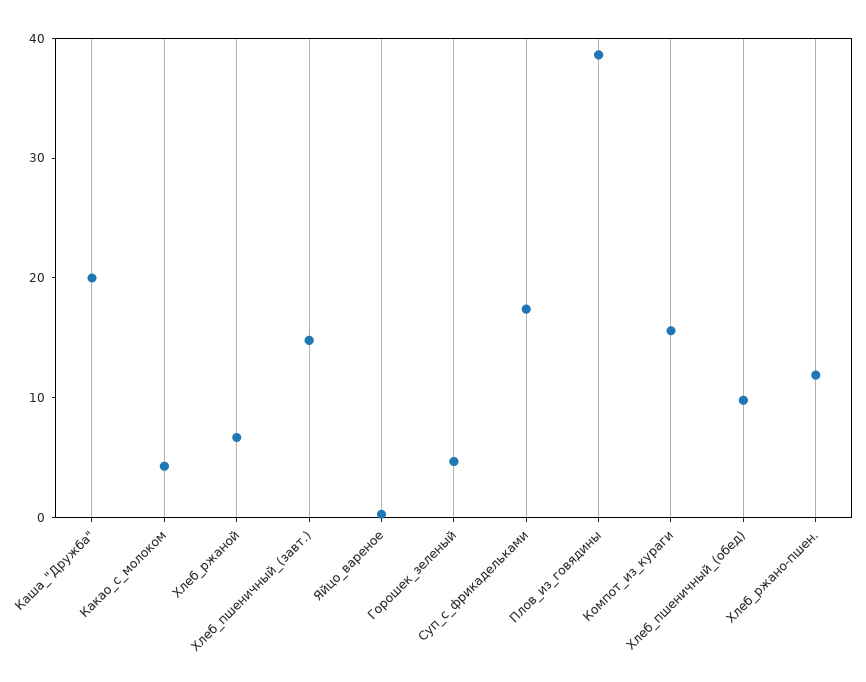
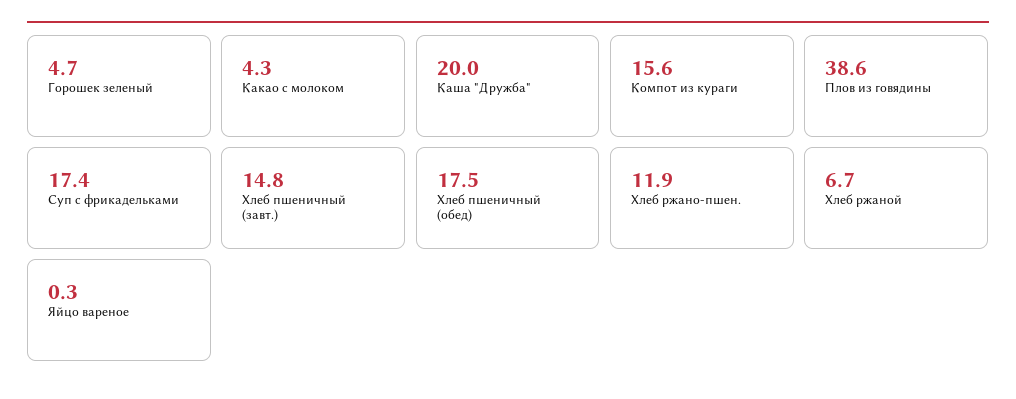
Хлеб_пшеничный_(обед): 10 -> 17.5

